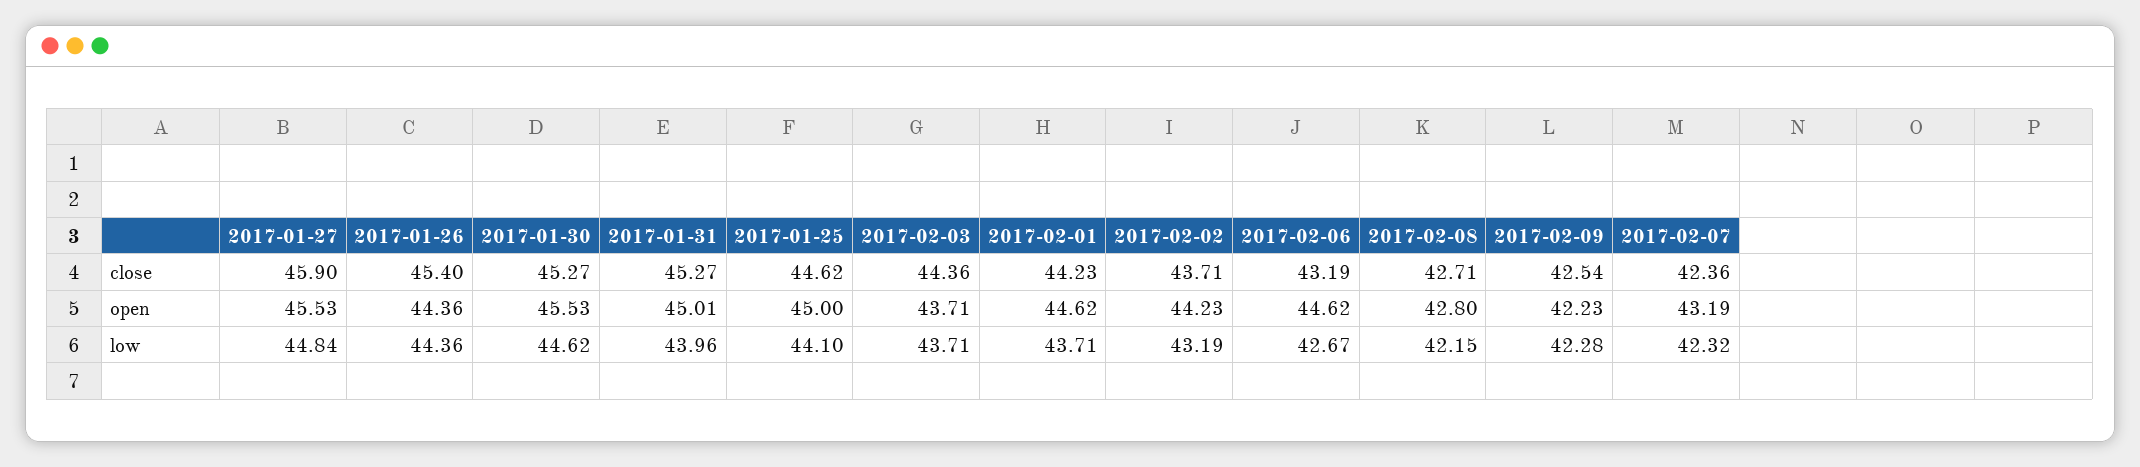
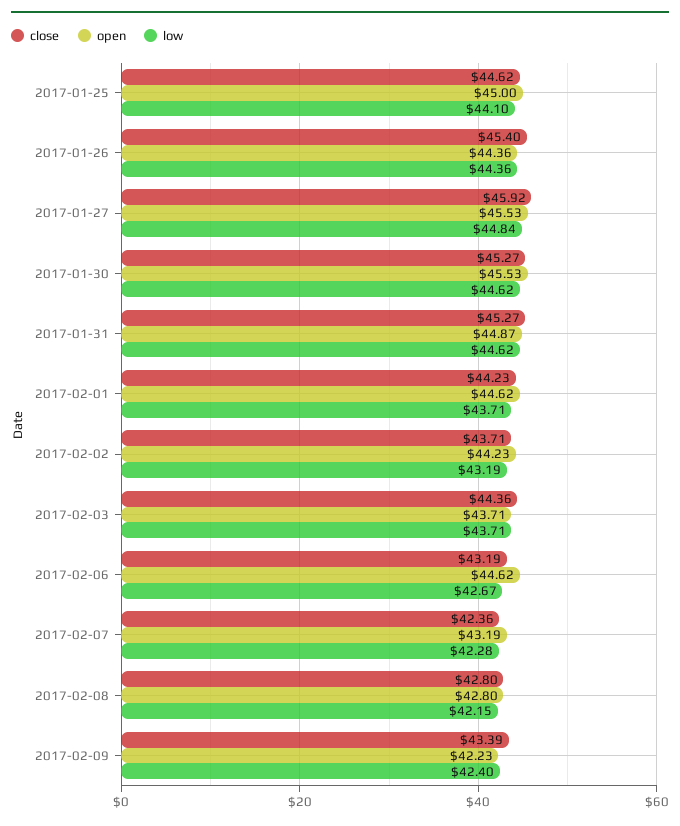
close, 2017-01-27: 45.9 -> 45.92
close, 2017-02-08: 42.71 -> 42.8
close, 2017-02-09: 42.54 -> 43.39
open, 2017-01-31: 45.01 -> 44.87
low, 2017-01-31: 43.96 -> 44.62
low, 2017-02-09: 42.28 -> 42.4
low, 2017-02-07: 42.32 -> 42.28

